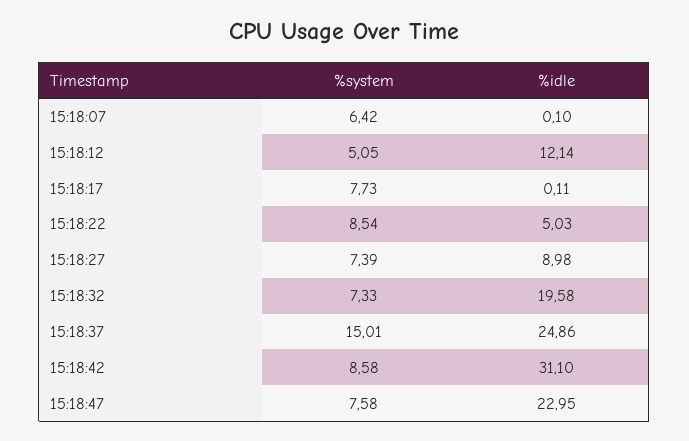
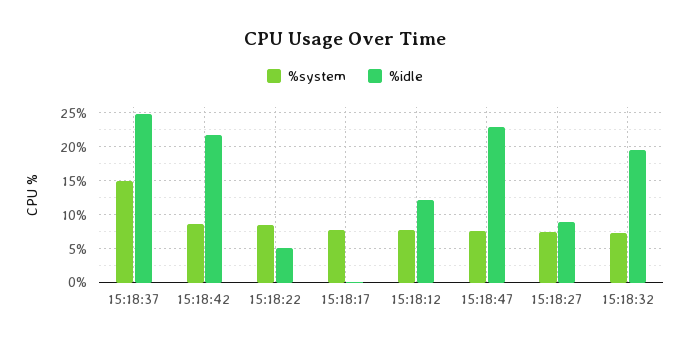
%system, 15:18:07: 6.42 -> none
%idle, 15:18:07: 0.1 -> none
%system, 15:18:12: 5.05 -> 8
%idle, 15:18:42: 31.1 -> 22

